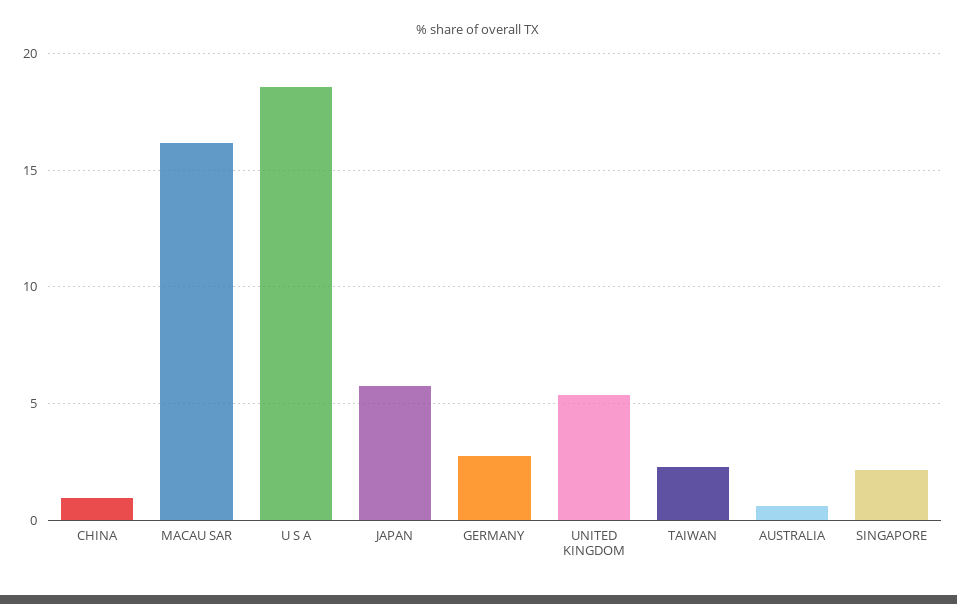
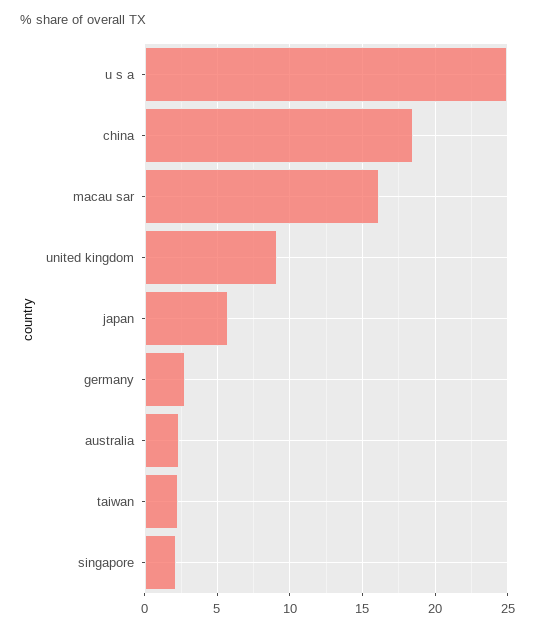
CHINA: 1 -> 18.5
U S A: 18.5 -> 25
UNITED KINGDOM: 5.5 -> 9
AUSTRALIA: 0.5 -> 2.5

